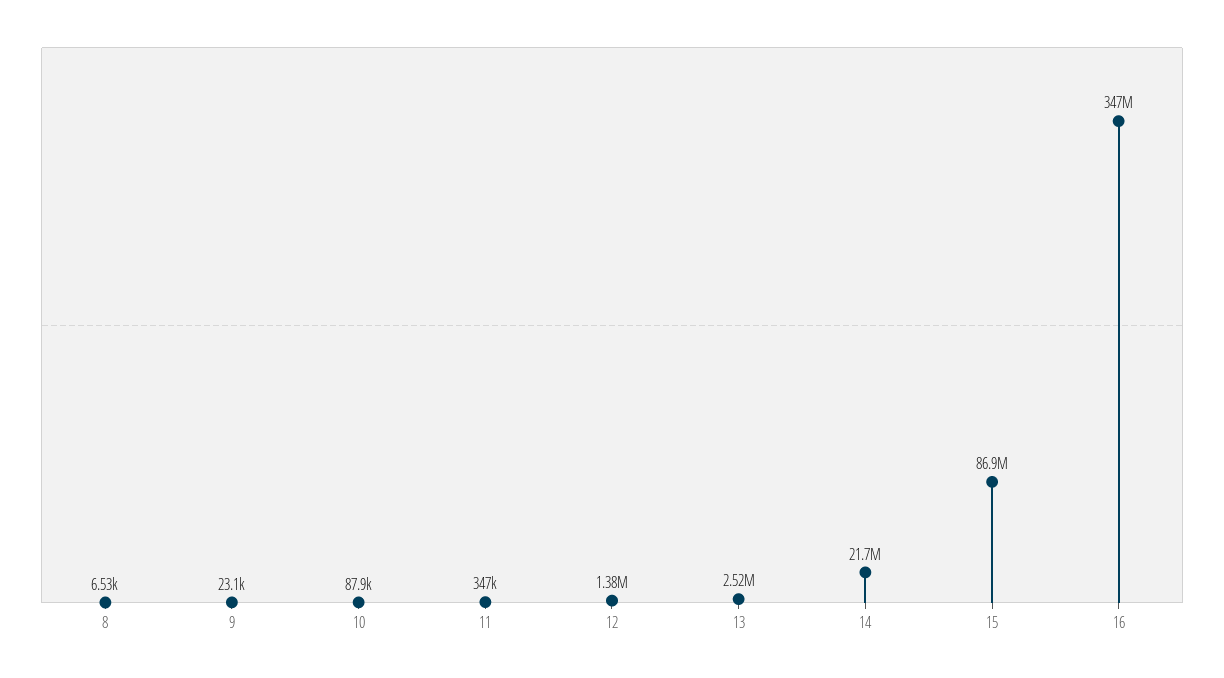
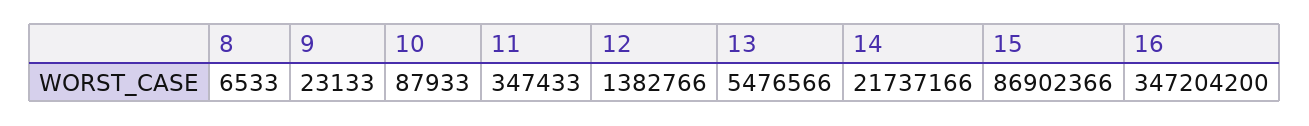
13: 2520000 -> 5476566

